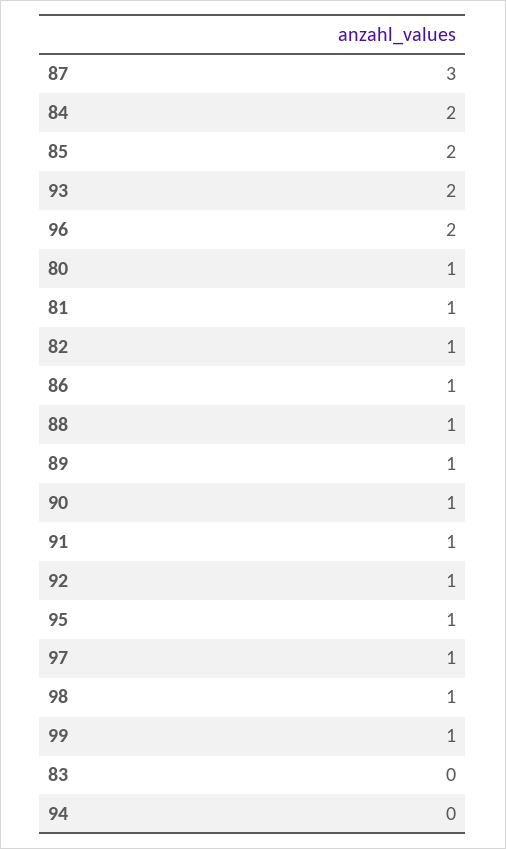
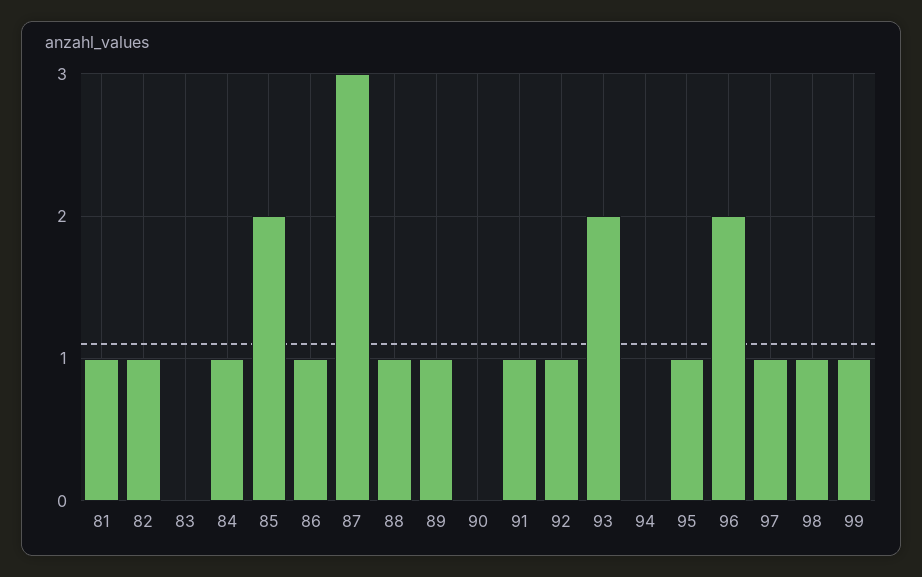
84: 2 -> 1
80: 1 -> none
90: 1 -> 0

